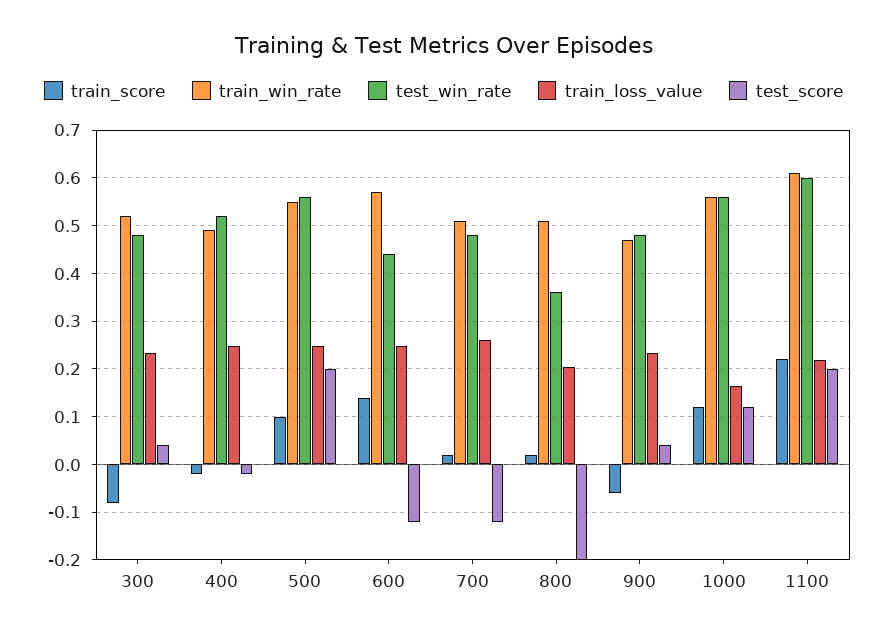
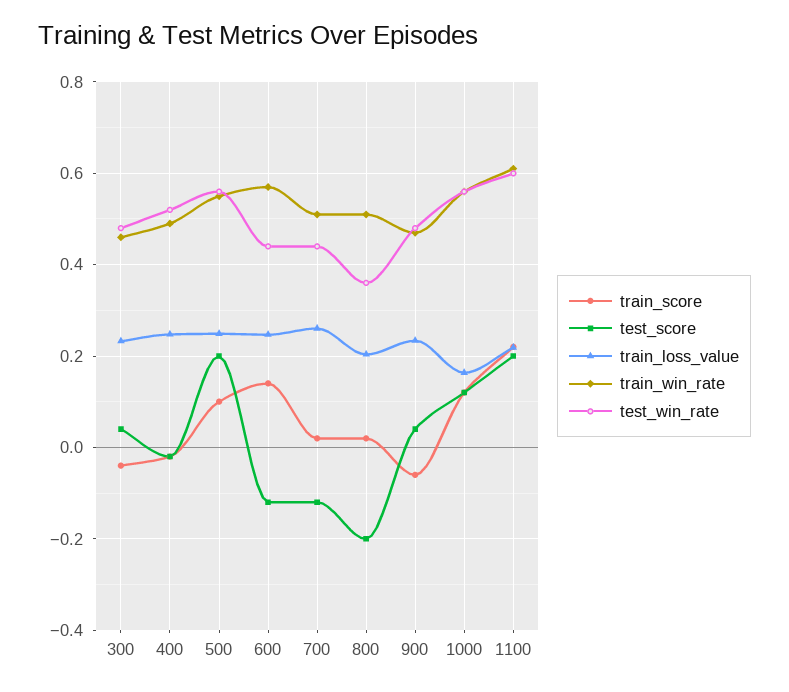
train_score, 300: -0.08 -> -0.04
train_win_rate, 300: 0.52 -> 0.46
test_win_rate, 700: 0.48 -> 0.44

